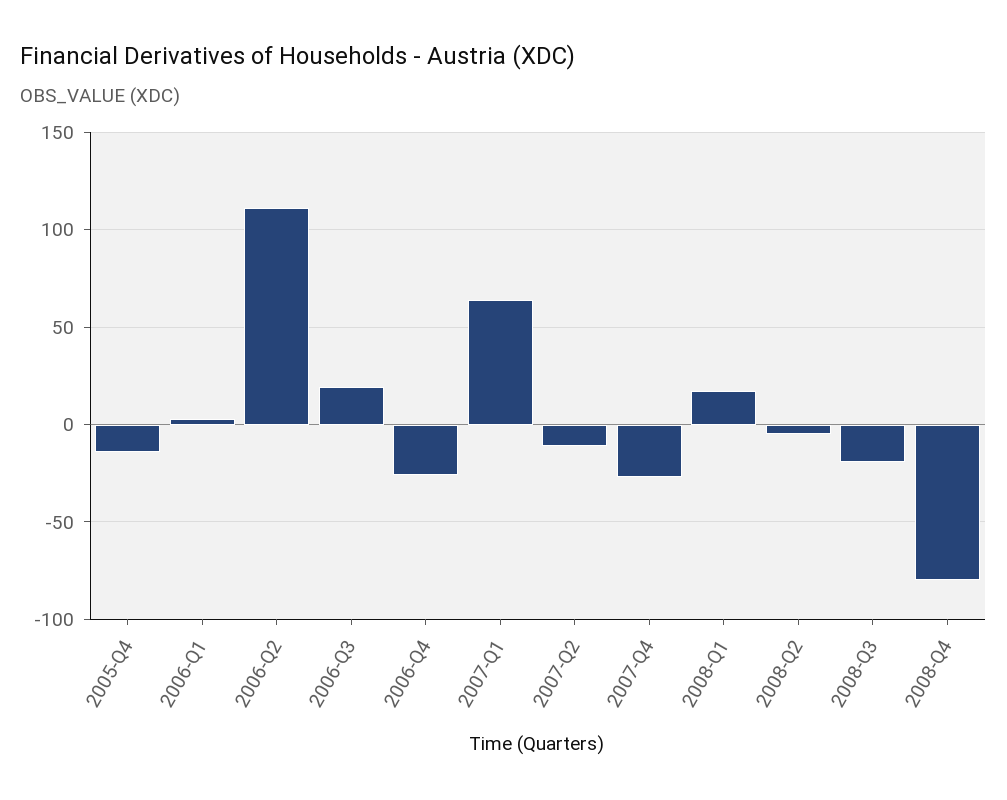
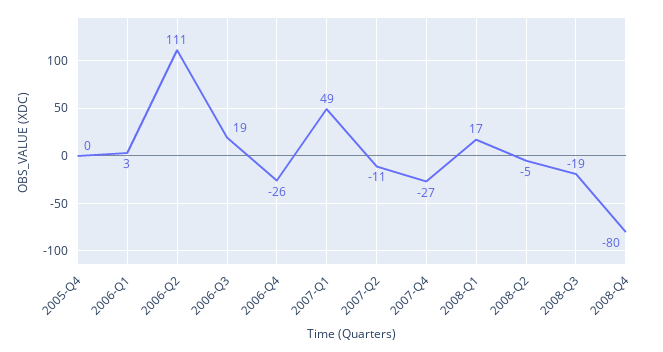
2005-Q4: -15 -> 0
2007-Q1: 65 -> 49

